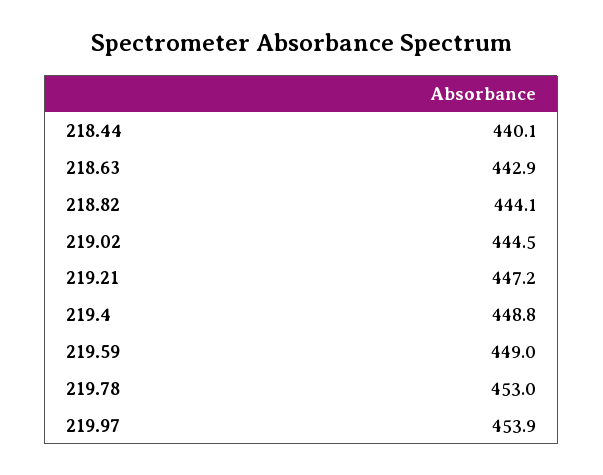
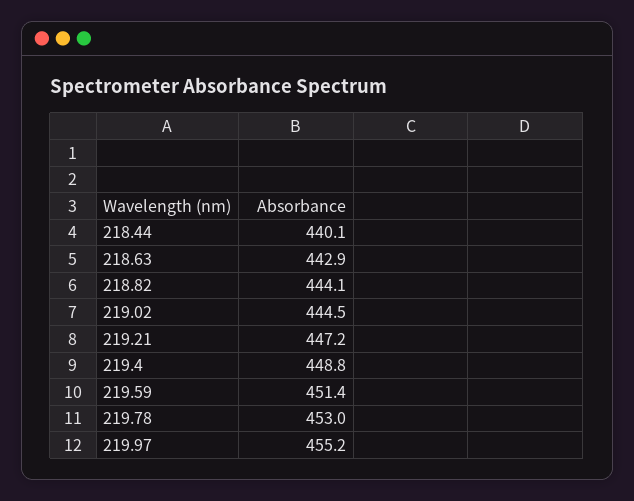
219.59: 449 -> 451.4
219.97: 453.9 -> 455.2

